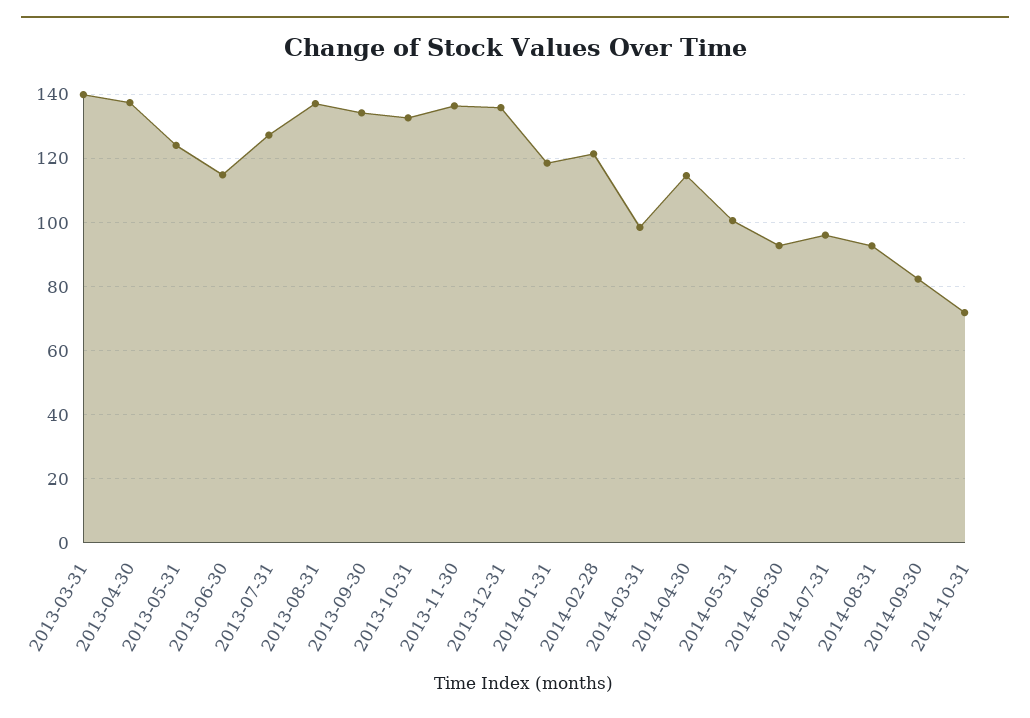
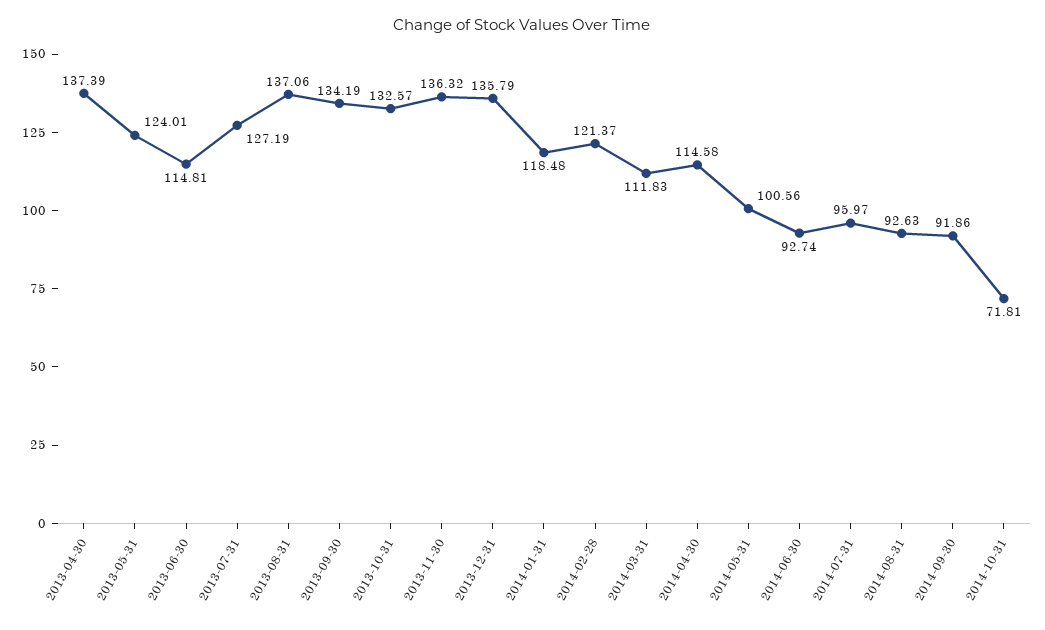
2013-03-31: 140 -> none
2014-03-31: 98 -> 111.83
2014-09-30: 82 -> 91.86

